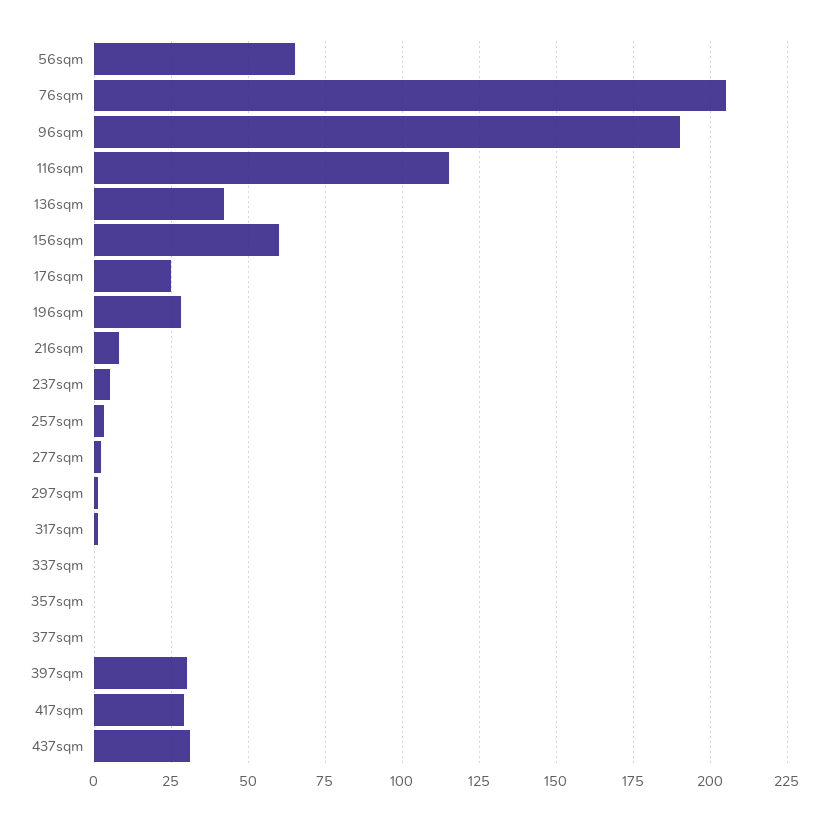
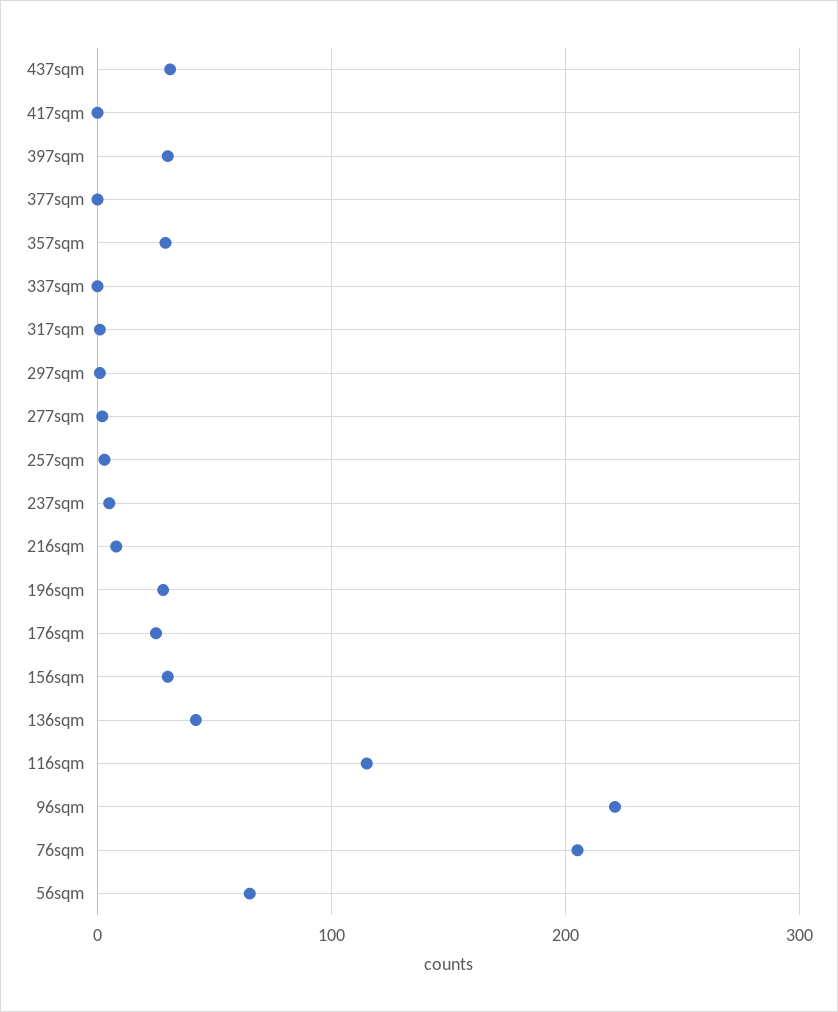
96sqm: 190 -> 220
156sqm: 60 -> 30
357sqm: 0 -> 30
417sqm: 30 -> 0

